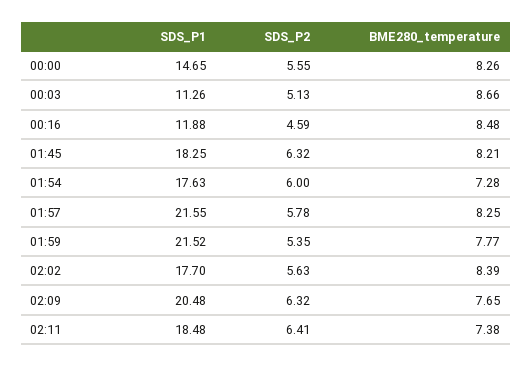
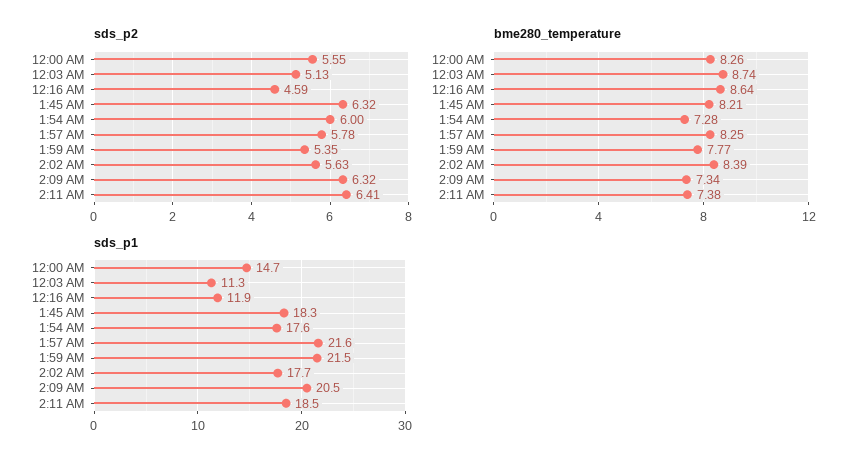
BME280_temperature, 00:03: 8.66 -> 8.74
BME280_temperature, 00:16: 8.48 -> 8.64
BME280_temperature, 02:09: 7.65 -> 7.34

